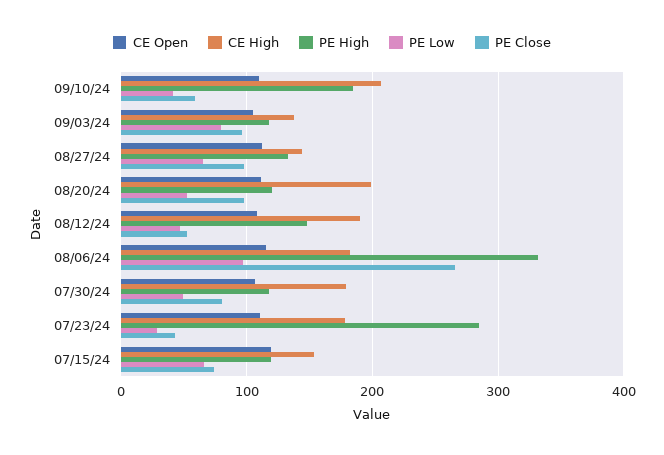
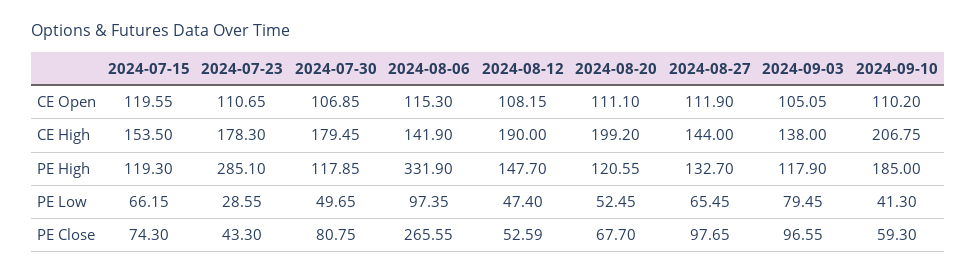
PE Close, 08/20/24: 100 -> 67.7
CE High, 08/06/24: 180 -> 141.9

